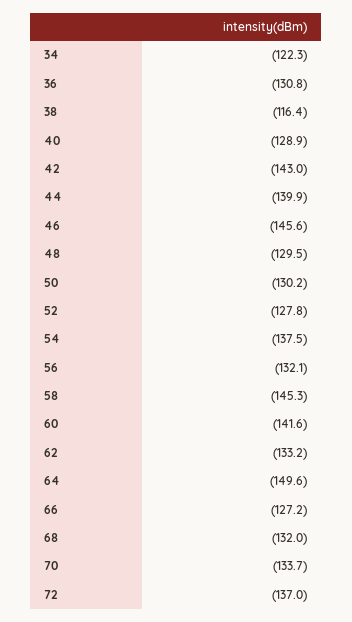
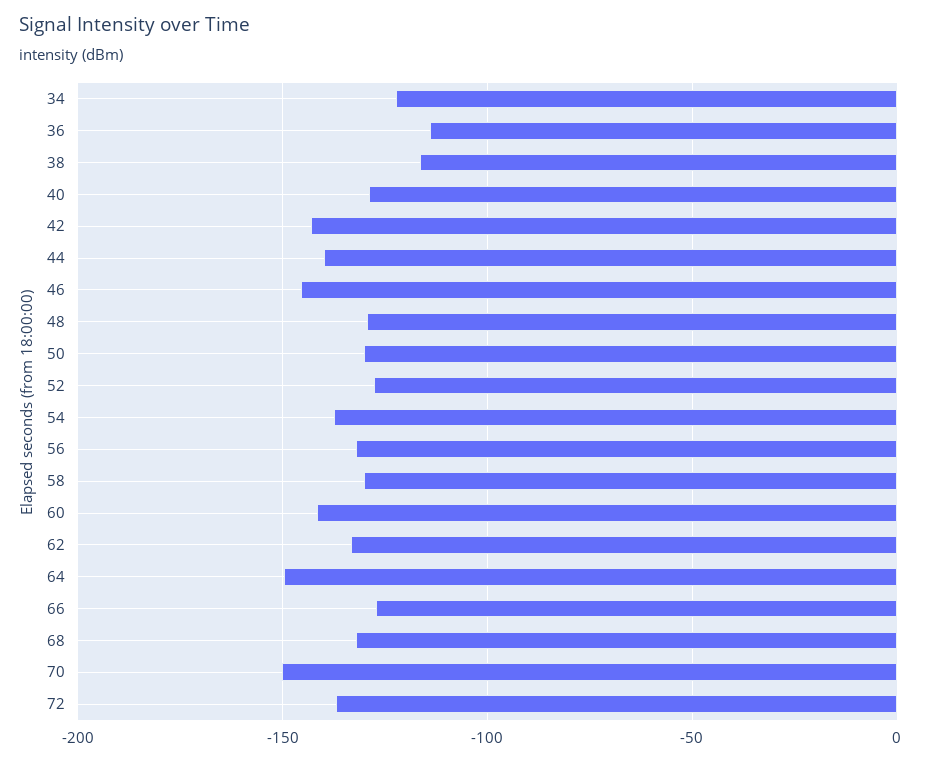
36: -130.8 -> -115
58: -145.3 -> -130
70: -133.7 -> -150

